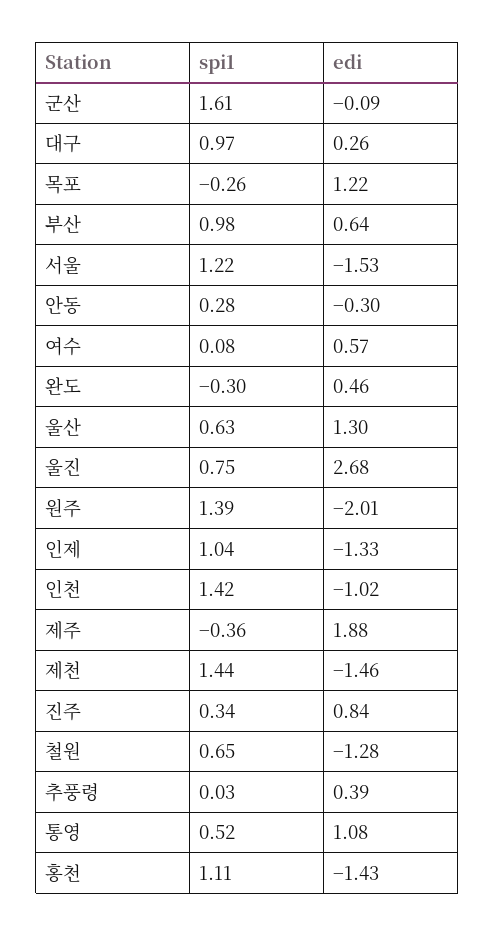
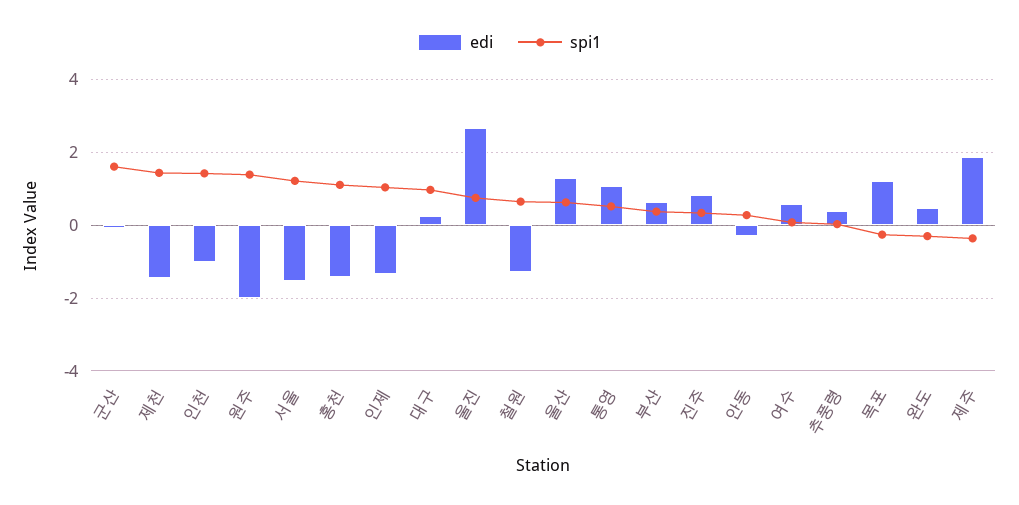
spi1, 부산: 0.98 -> 0.4

